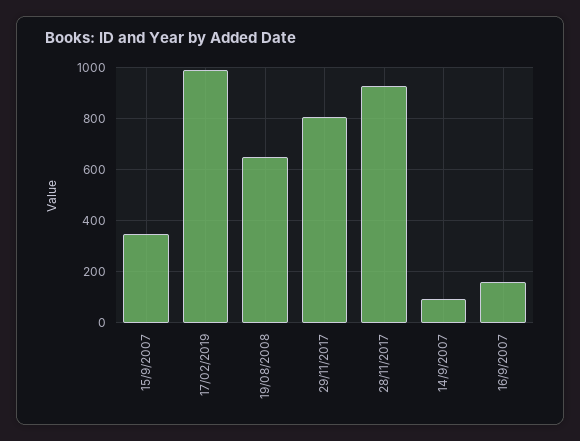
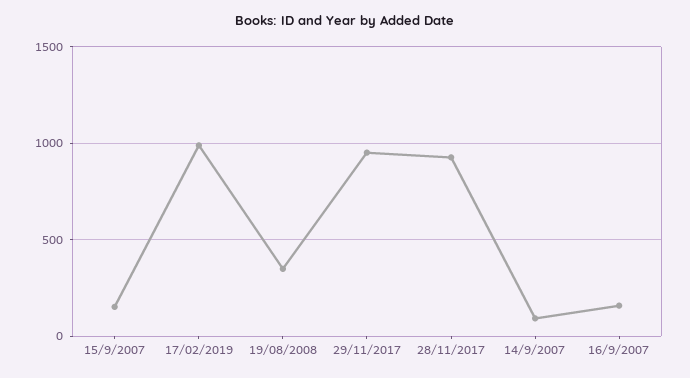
15/9/2007: 350 -> 150
19/08/2008: 650 -> 350
29/11/2017: 800 -> 950

